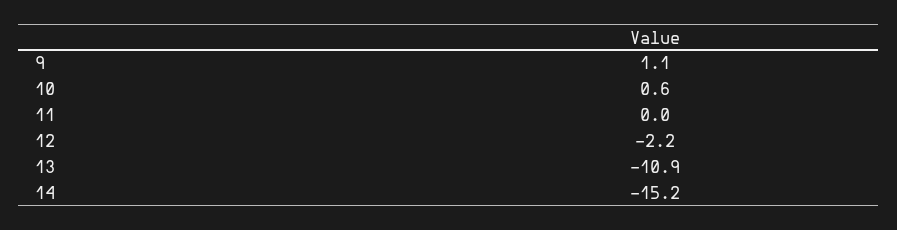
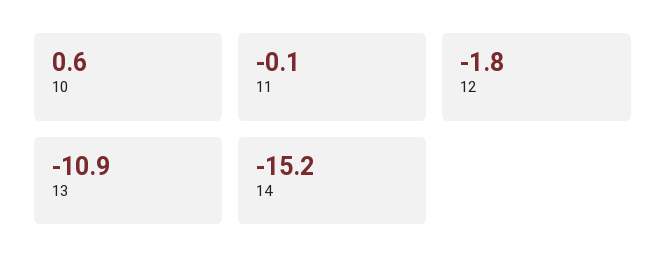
9: 1.1 -> none
11: 0 -> -0.1
12: -2.2 -> -1.8

